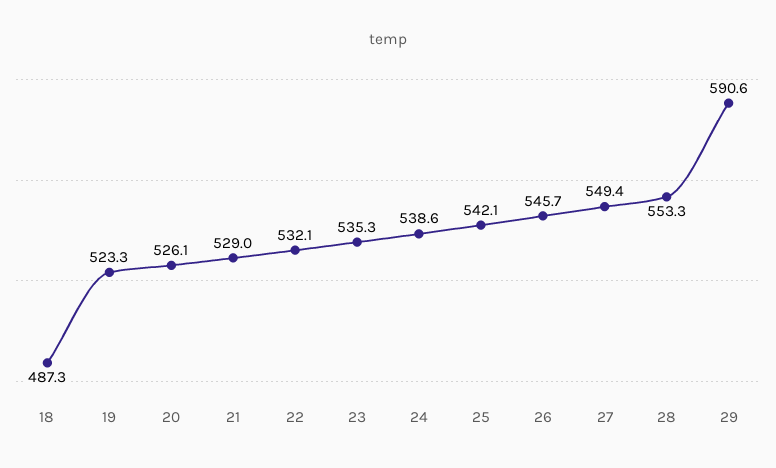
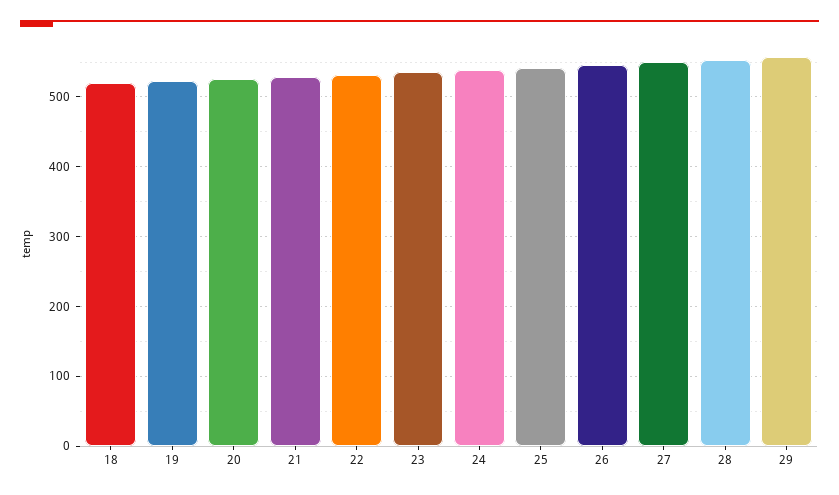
18: 487.3 -> 520
29: 590.6 -> 560

